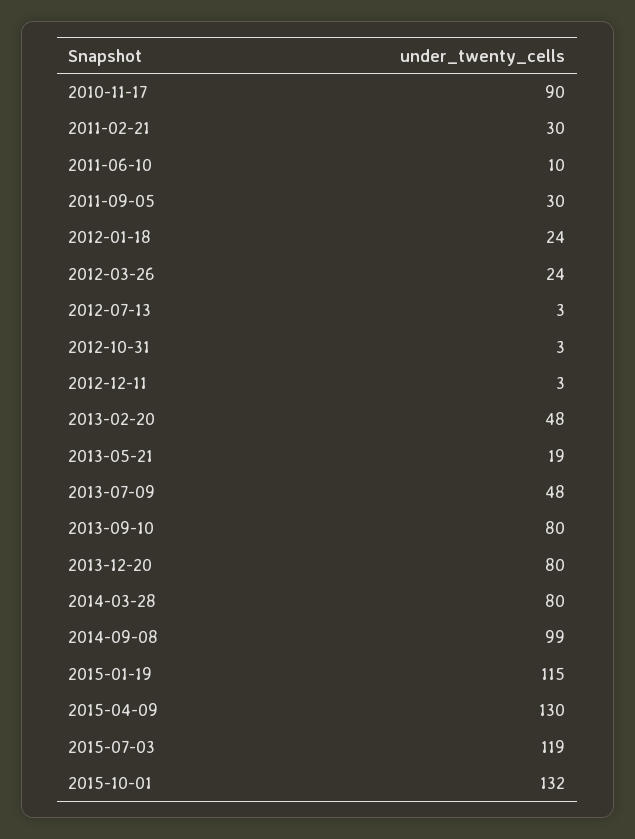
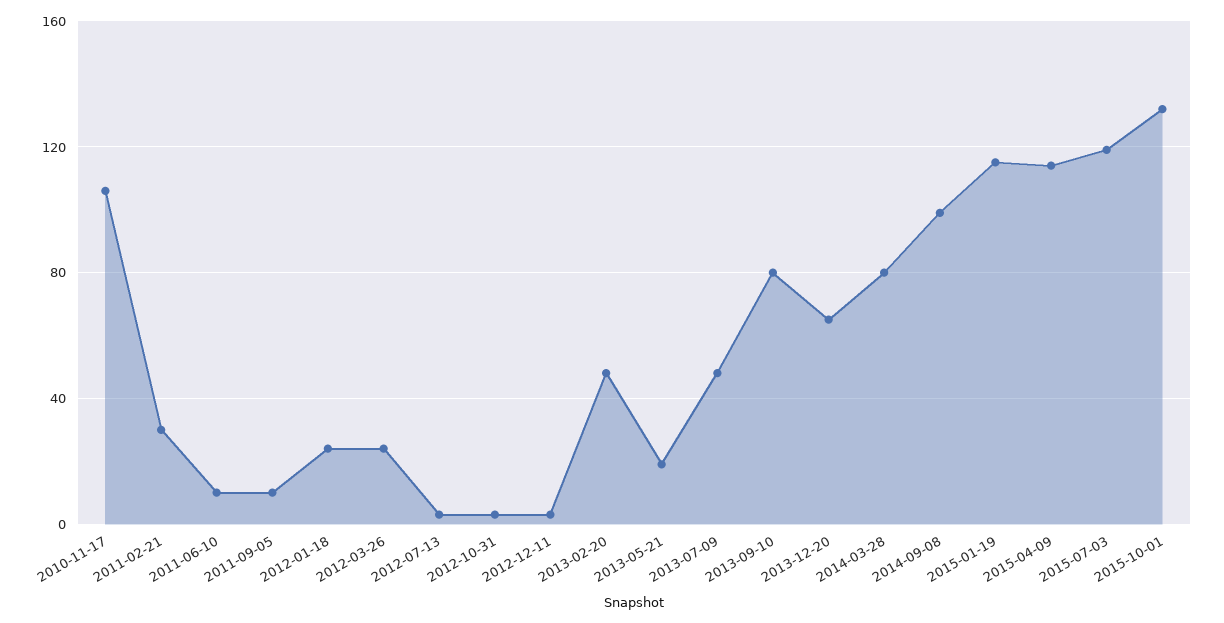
2010-11-17: 90 -> 105
2011-09-05: 30 -> 10
2013-12-20: 80 -> 65
2015-04-09: 130 -> 115

